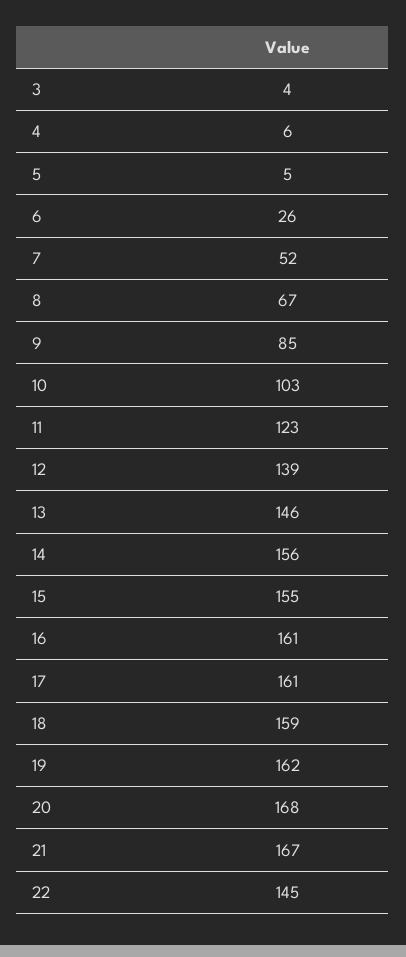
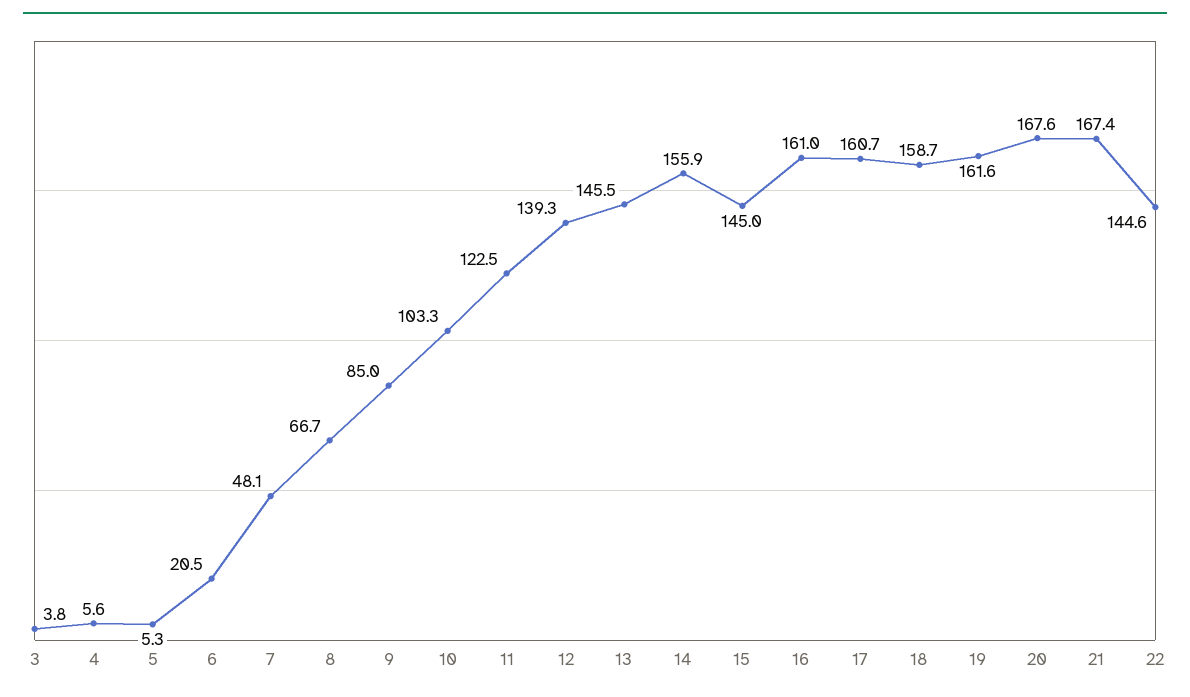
6: 26 -> 20.5
7: 52 -> 48.1
15: 155 -> 145

